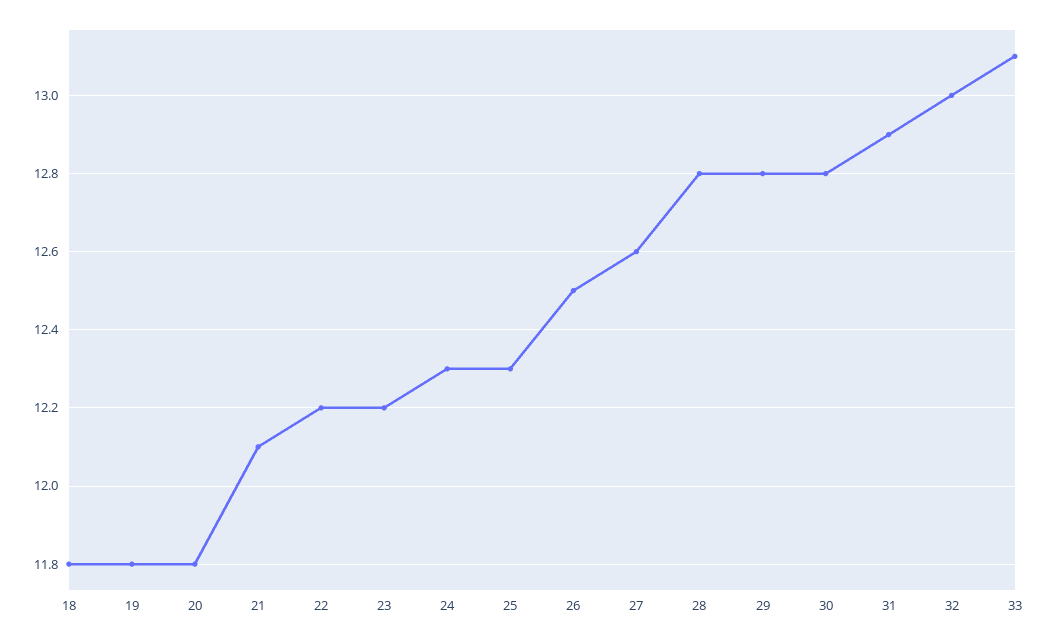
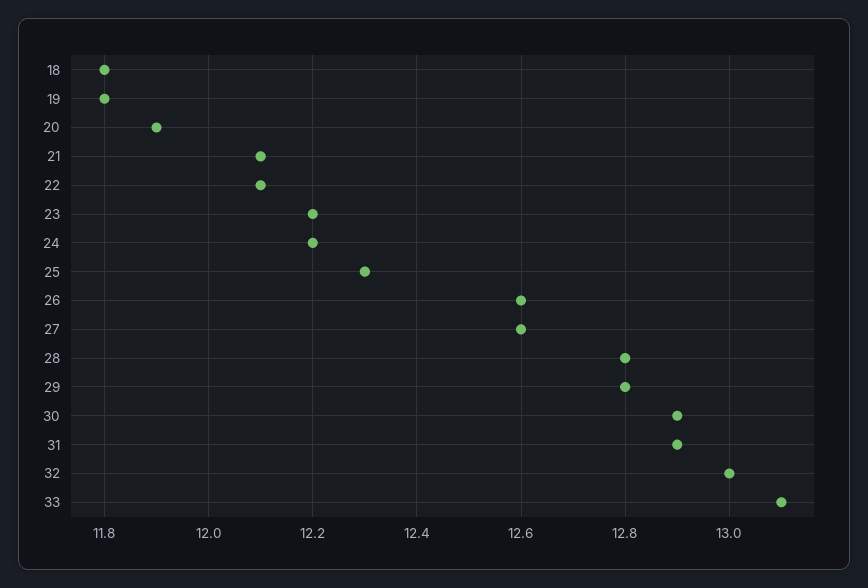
20: 11.8 -> 11.9
22: 12.2 -> 12.1
24: 12.3 -> 12.2
26: 12.5 -> 12.6
30: 12.8 -> 12.9

